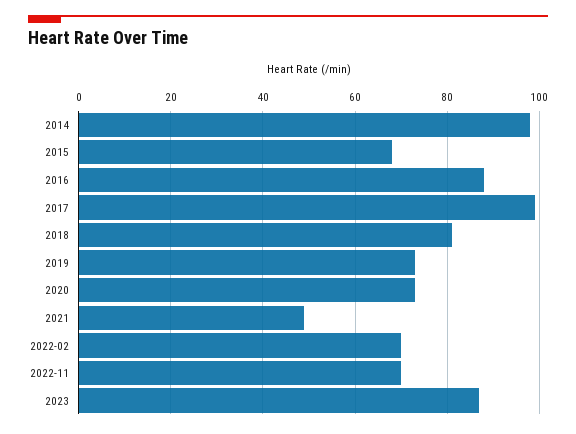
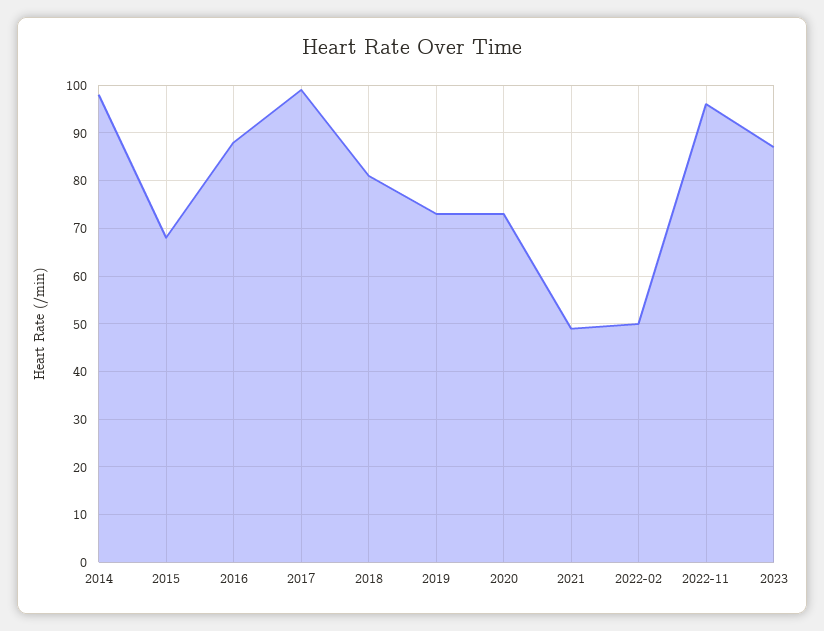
2022-02: 70 -> 50
2022-11: 70 -> 95

